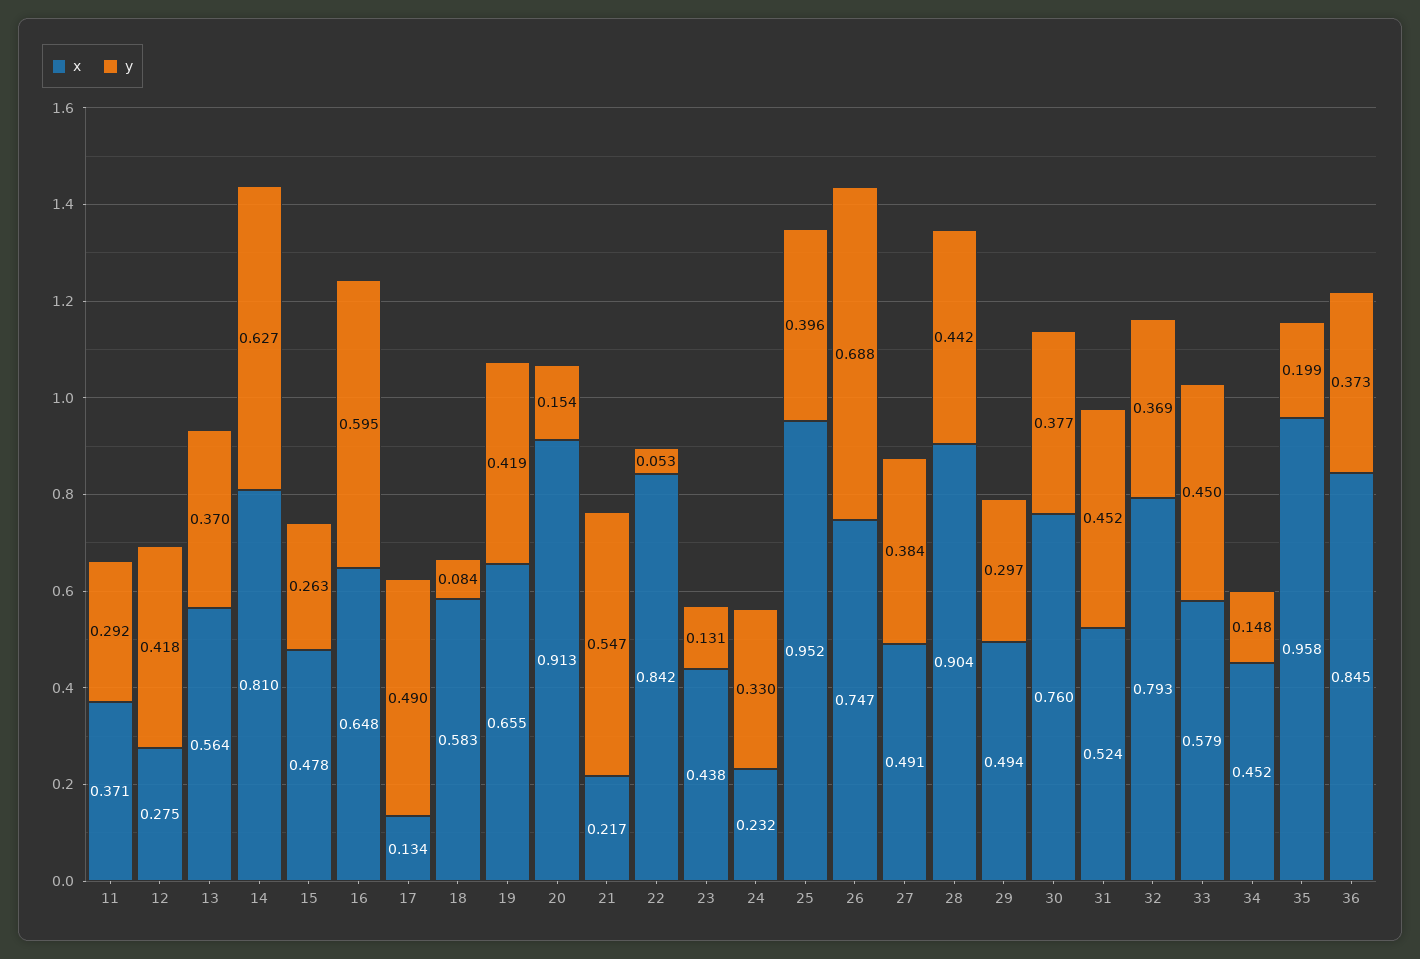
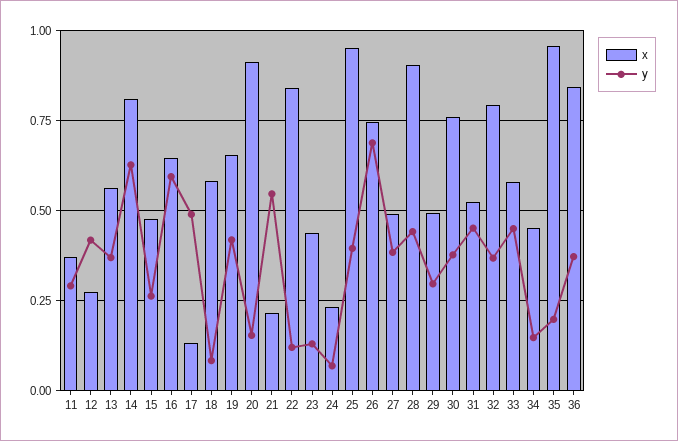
y, 22: 0.053 -> 0.125
y, 24: 0.33 -> 0.075

